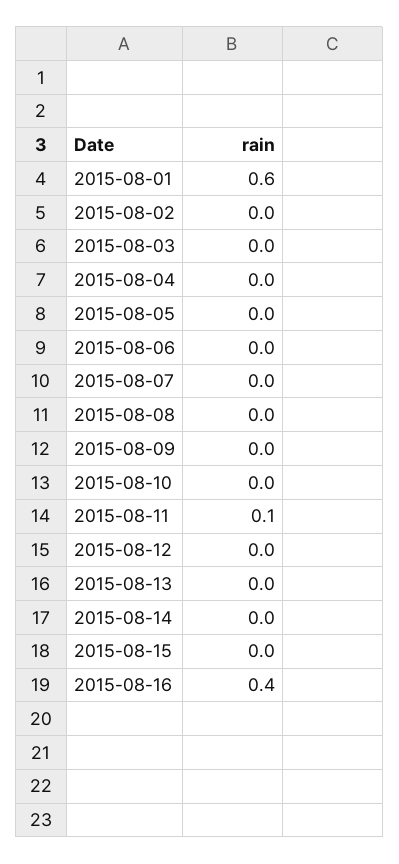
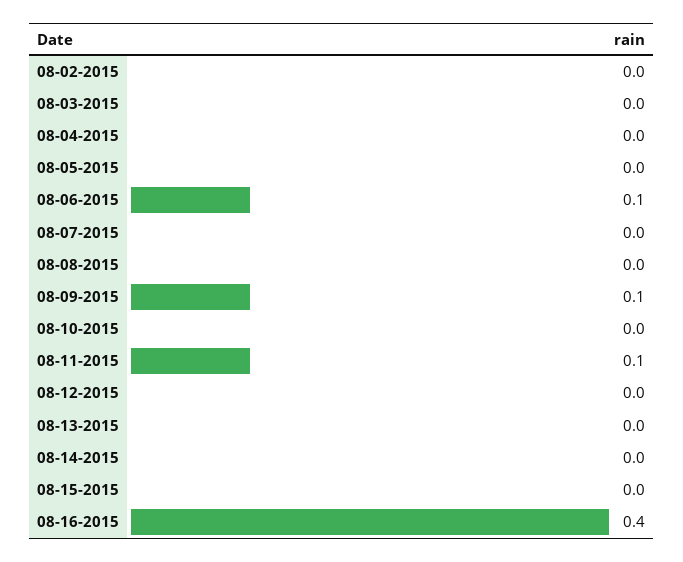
2015-08-01: 0.6 -> none
2015-08-06: 0 -> 0.1
2015-08-09: 0 -> 0.1

